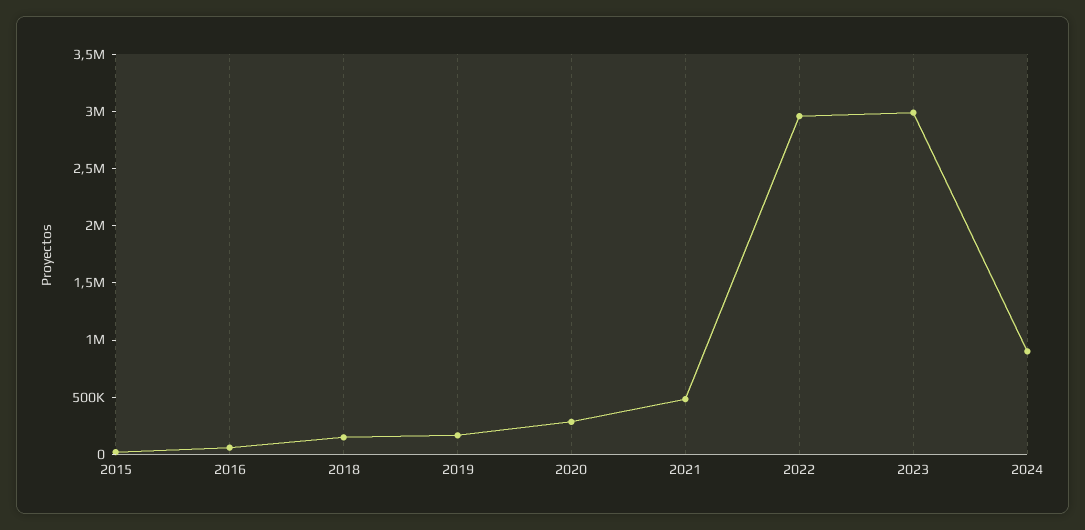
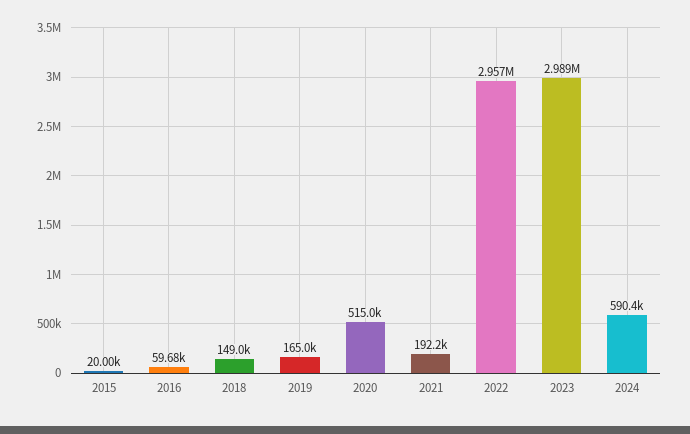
2020: 300000 -> 515000
2021: 500000 -> 192200
2024: 900000 -> 590400

